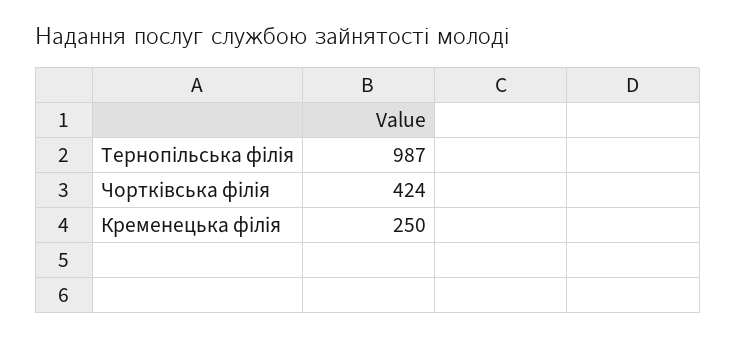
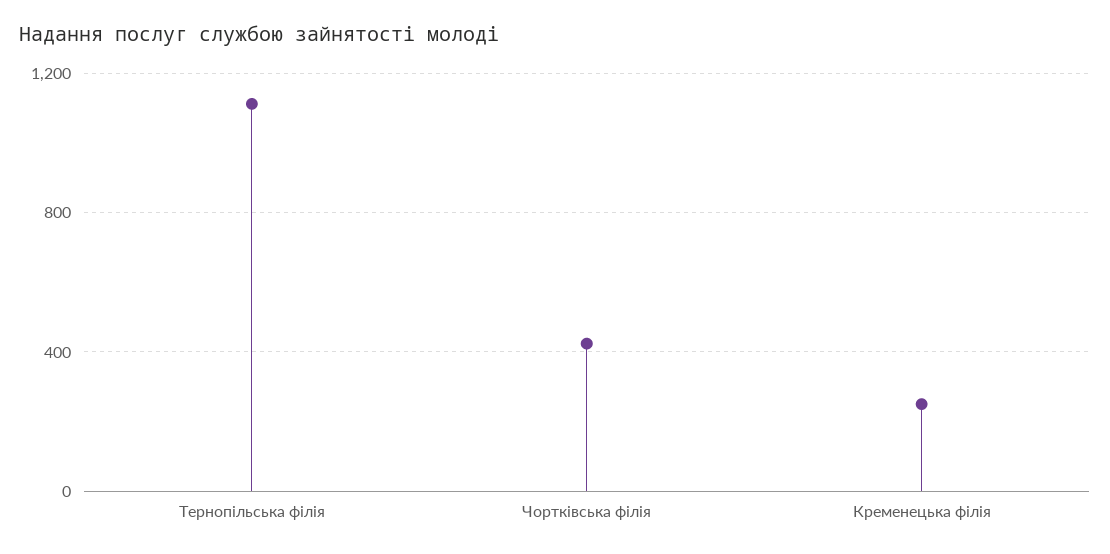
Тернопільська філія: 987 -> 1100

